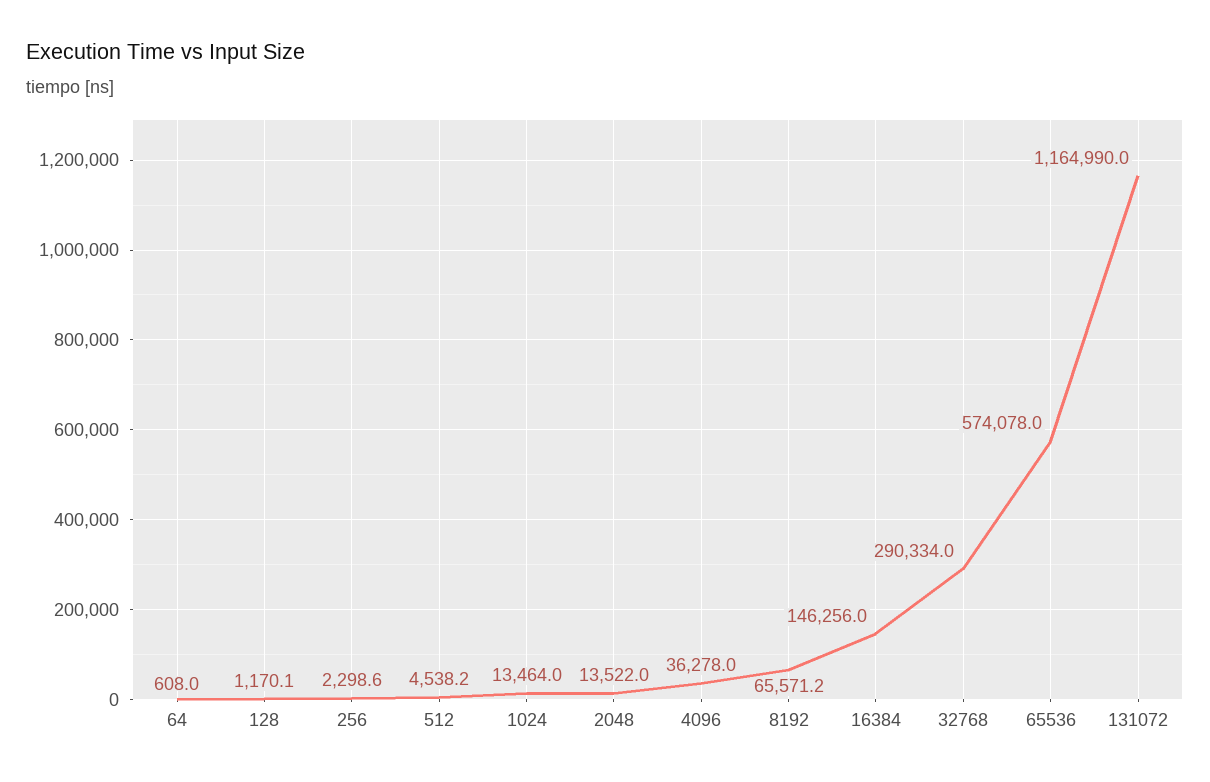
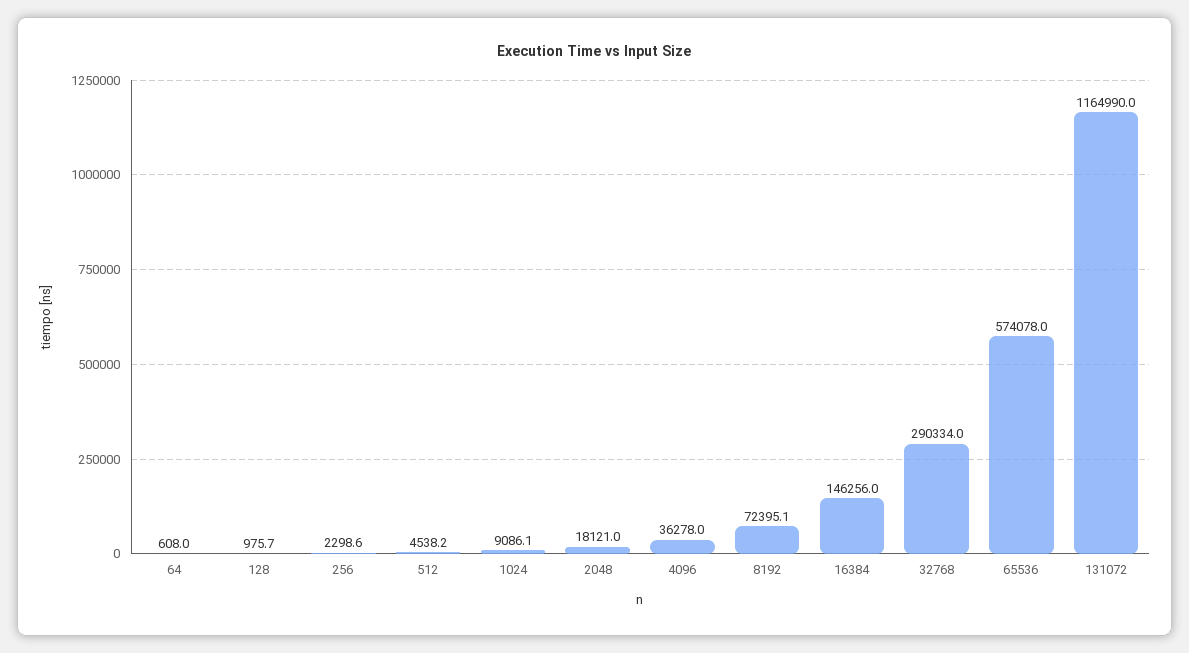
128: 1170.1 -> 975.7
1024: 13464 -> 9086.1
2048: 13522 -> 18121
8192: 65571.2 -> 72395.1

